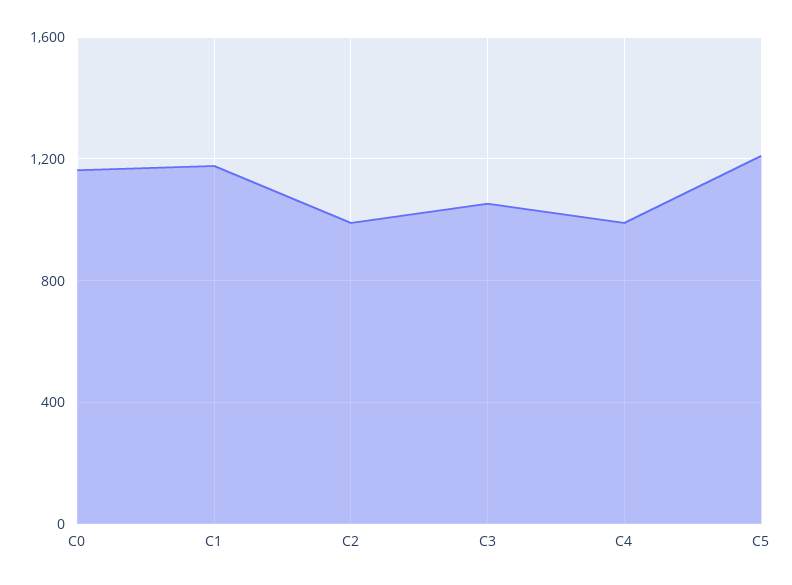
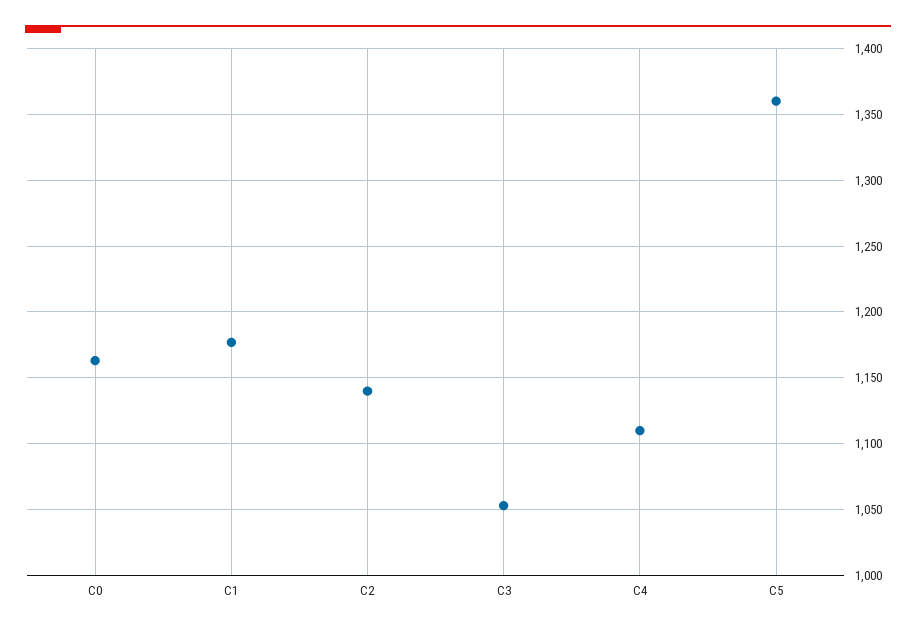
C2: 1000 -> 1140
C4: 1000 -> 1110
C5: 1200 -> 1360

